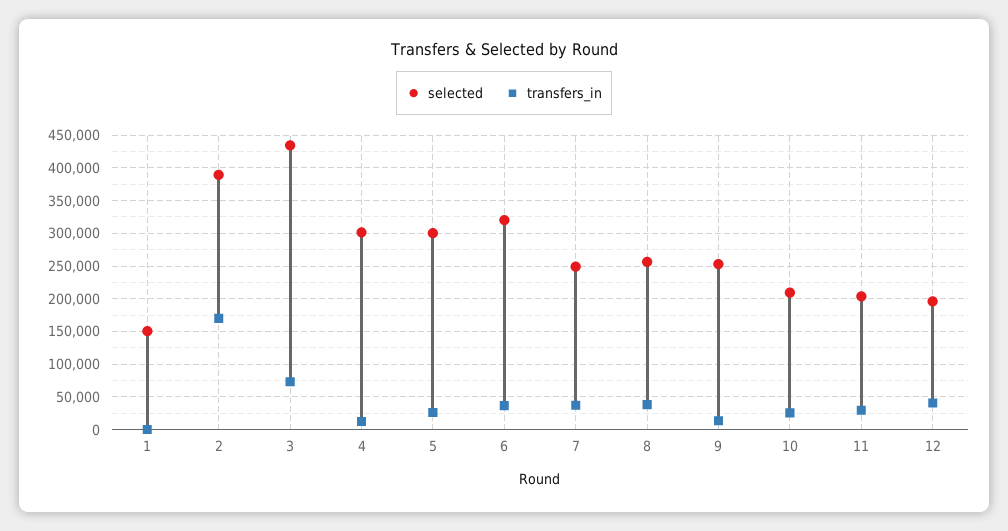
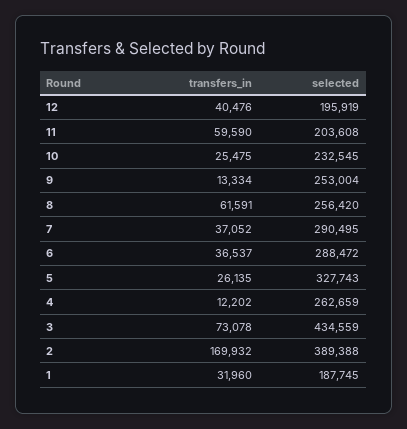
selected, 1: 150000 -> 187745
transfers_in, 1: 0 -> 31960
selected, 4: 300000 -> 262659
selected, 5: 300000 -> 327743
selected, 6: 320000 -> 288472
selected, 7: 250000 -> 290495
transfers_in, 8: 40000 -> 61591
selected, 10: 210000 -> 232545
transfers_in, 11: 30000 -> 59590

